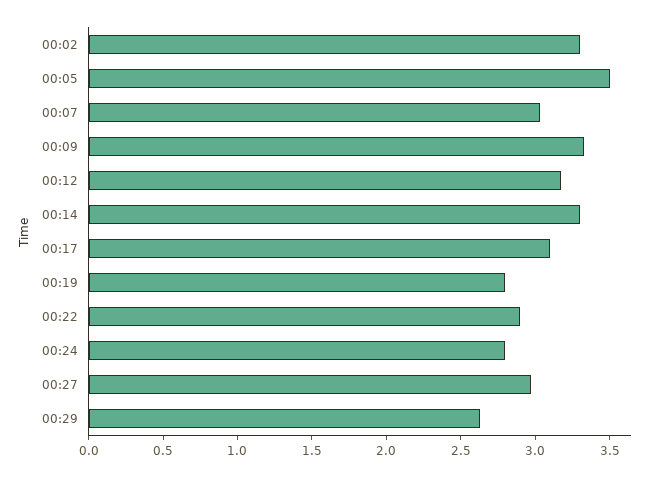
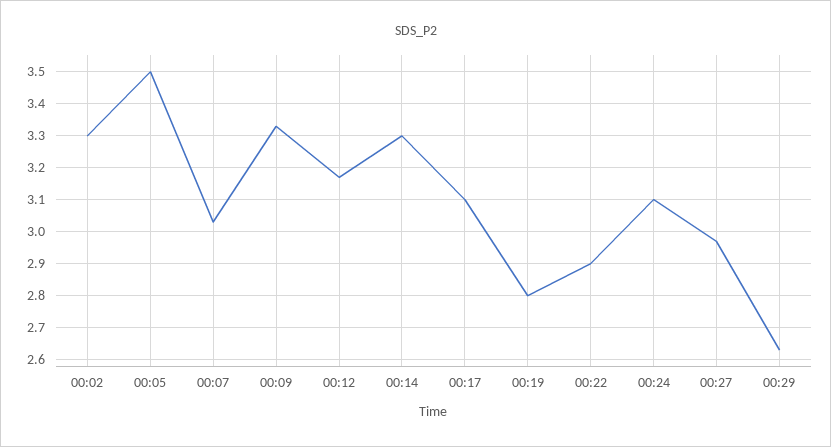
00:24: 2.8 -> 3.1

